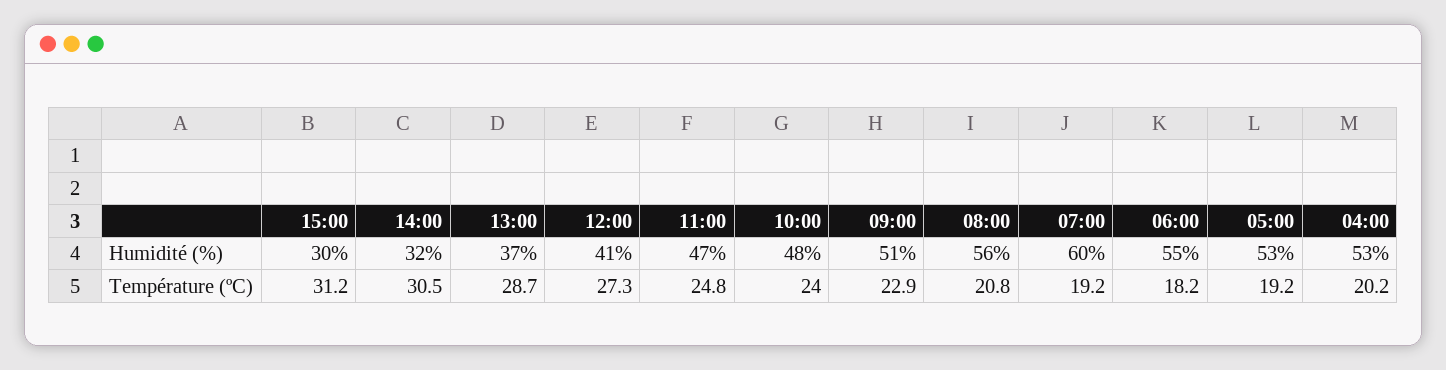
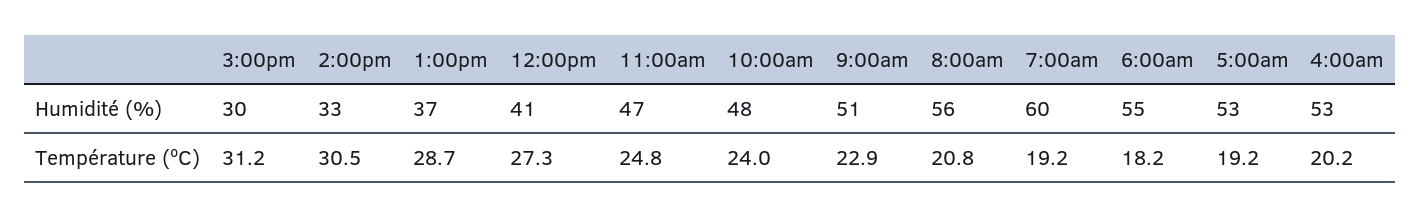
14:00, Humidité (%): 32 -> 33

